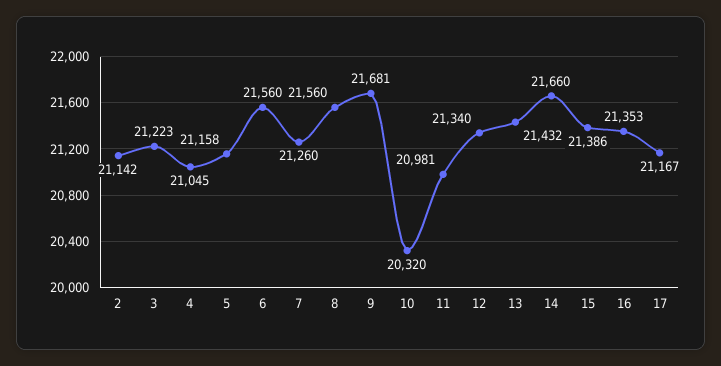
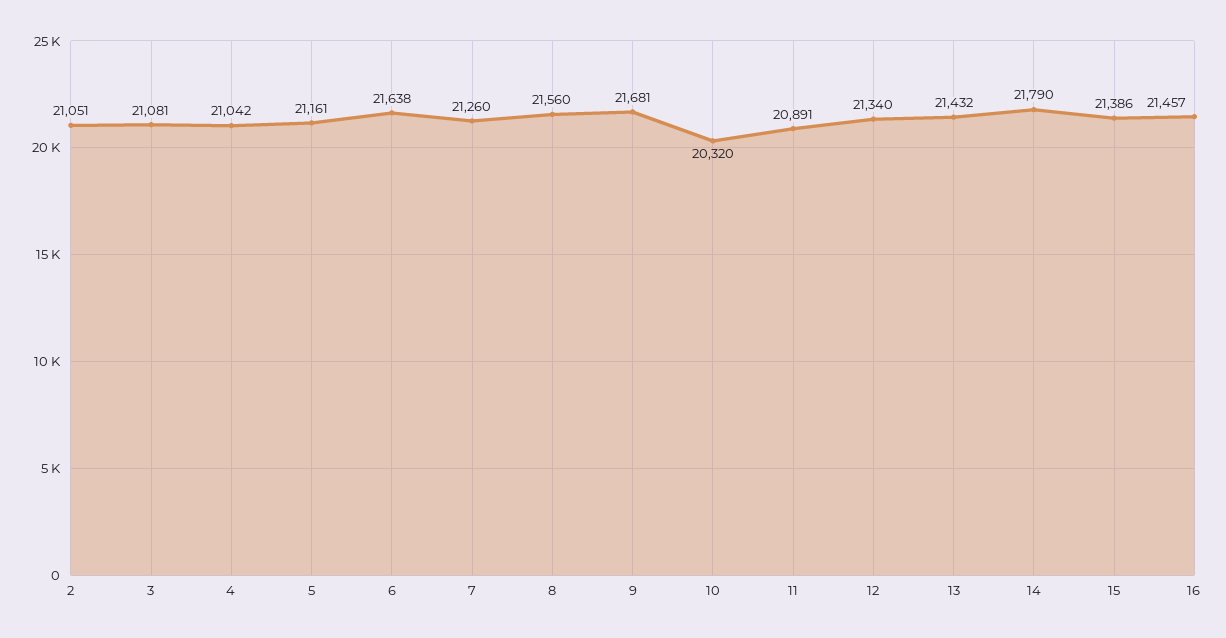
2: 21142 -> 21051
3: 21223 -> 21081
4: 21045 -> 21042
5: 21158 -> 21161
6: 21560 -> 21638
11: 20981 -> 20891
14: 21660 -> 21790
16: 21353 -> 21457
17: 21167 -> none

